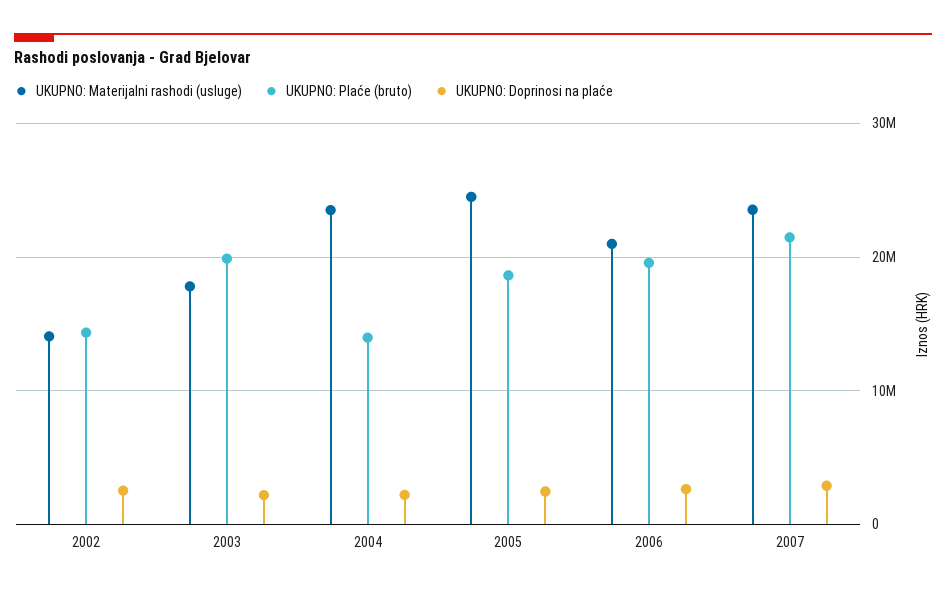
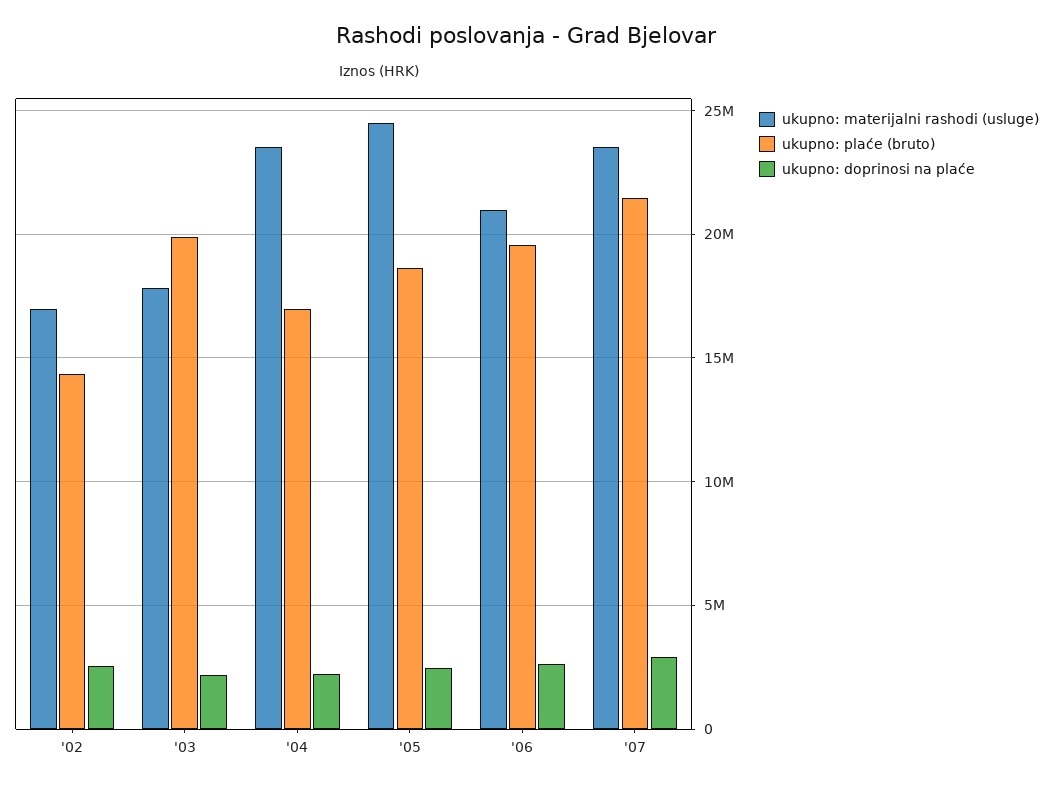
UKUPNO: Materijalni rashodi (usluge), 2002: 14000000 -> 17000000
UKUPNO: Plaće (bruto), 2004: 14000000 -> 17000000

